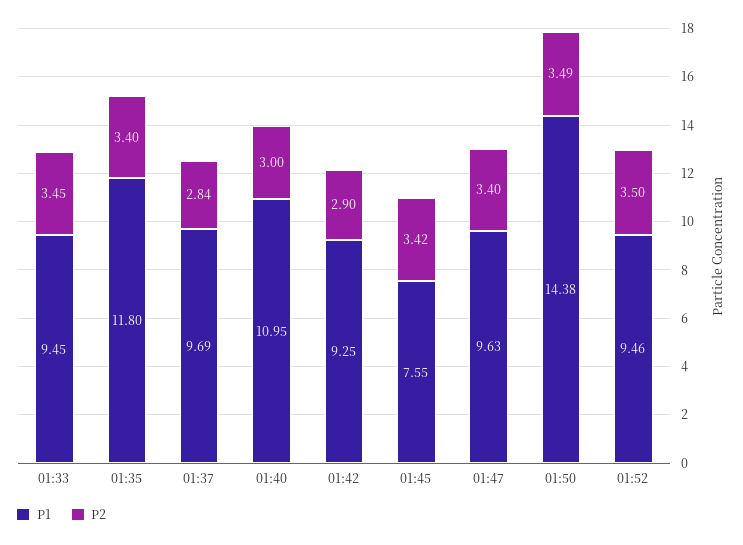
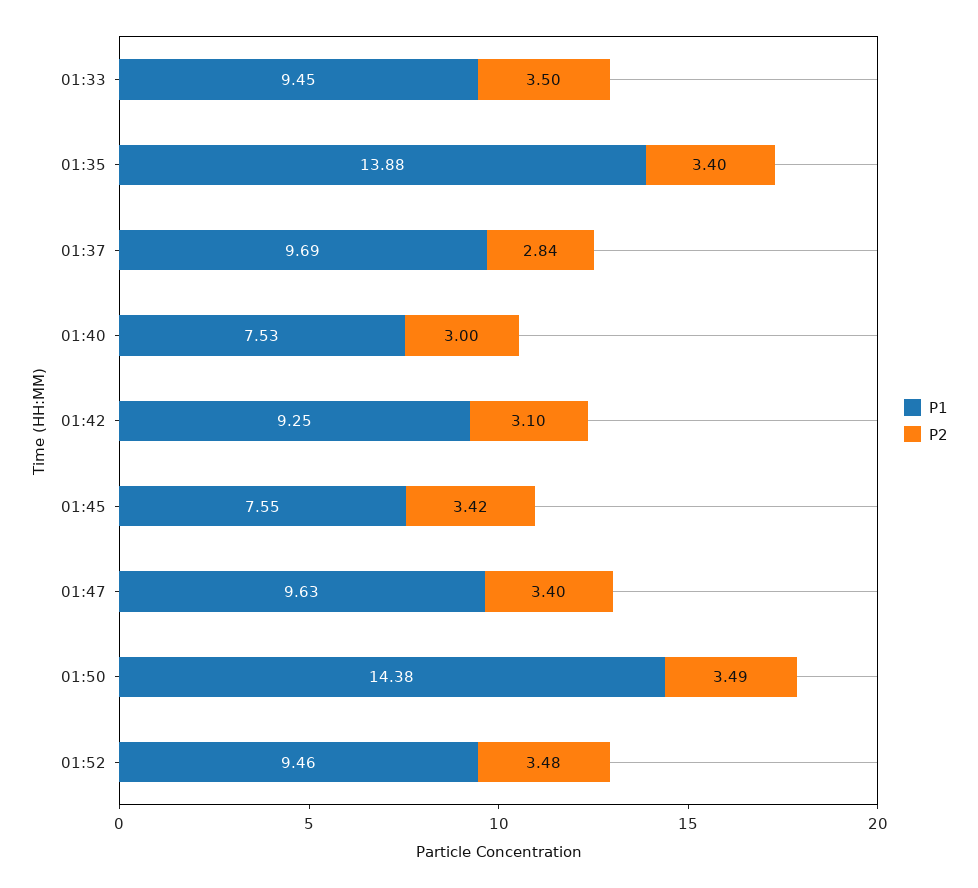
P2, 01:33: 3.45 -> 3.5
P1, 01:35: 11.8 -> 13.88
P1, 01:40: 10.95 -> 7.53
P2, 01:42: 2.9 -> 3.1
P2, 01:52: 3.5 -> 3.48

